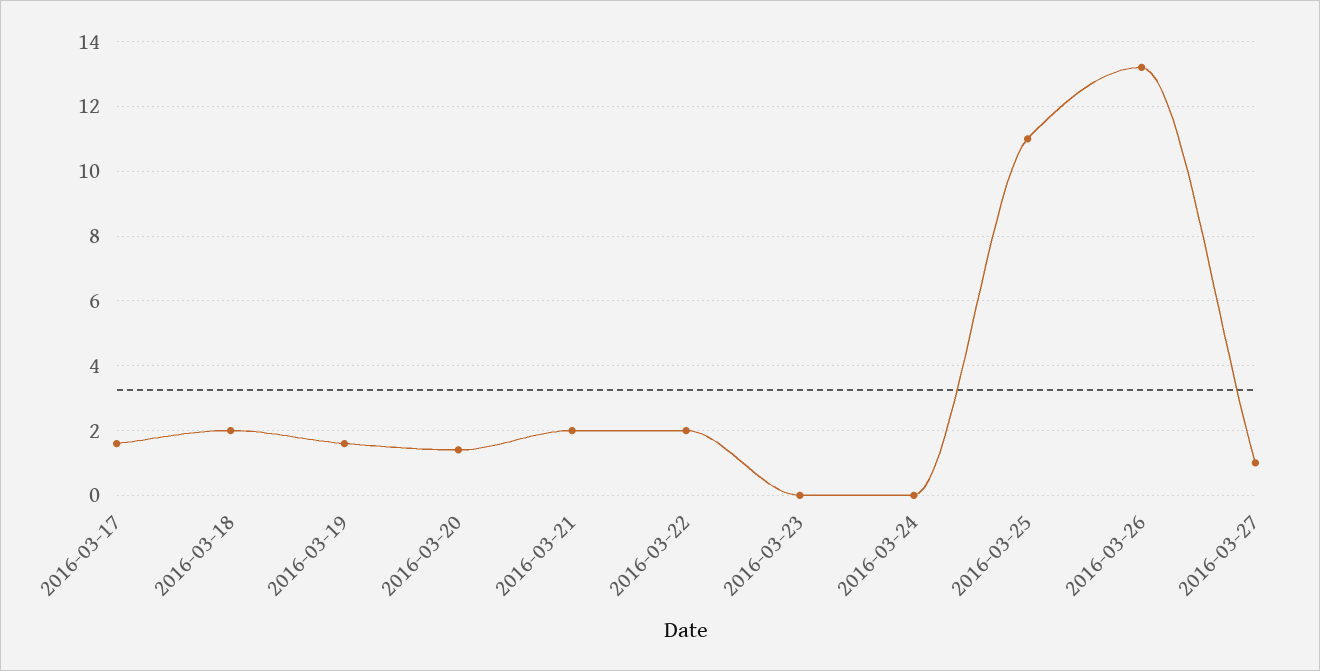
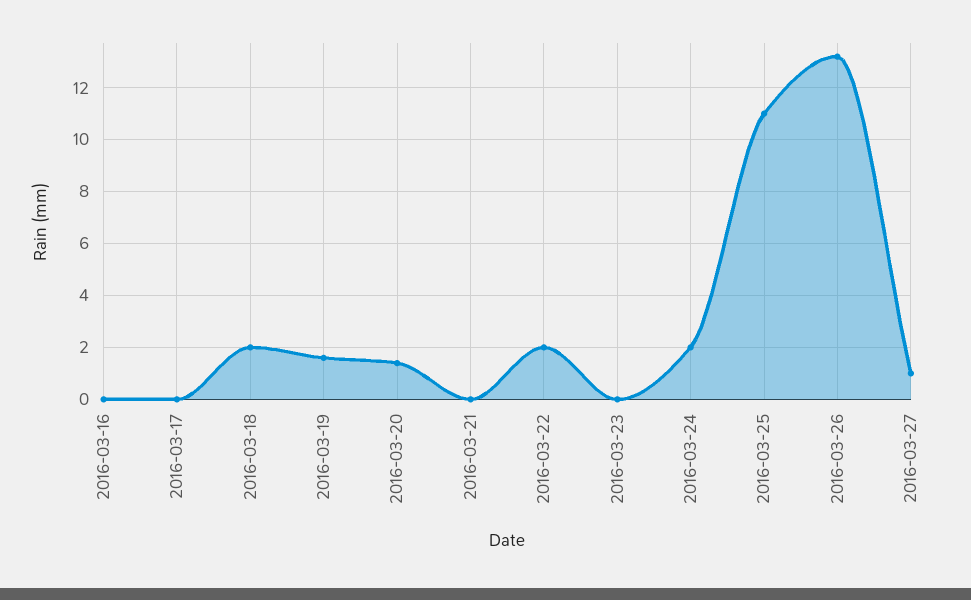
2016-03-17: 1.5 -> 0
2016-03-21: 2 -> 0
2016-03-24: 0 -> 2
2016-03-16: none -> 0

